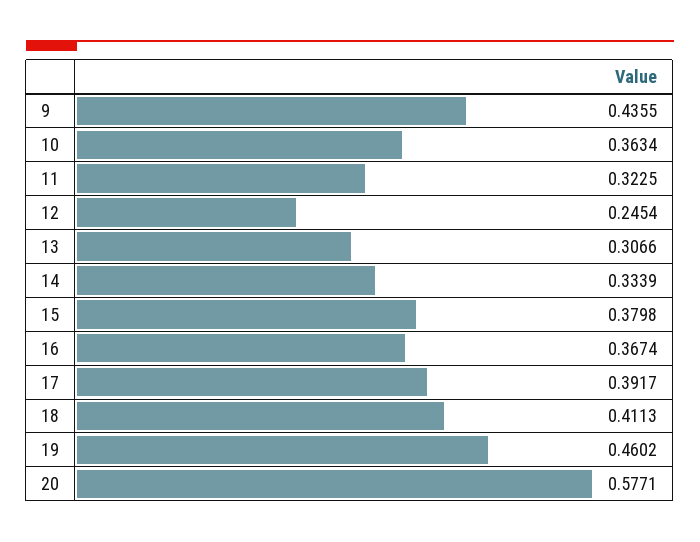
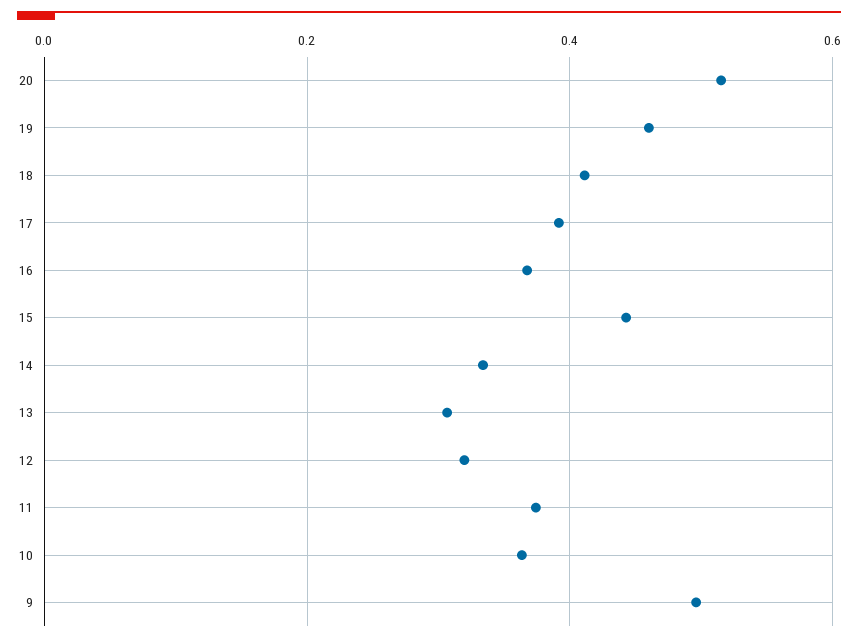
9: 0.4355 -> 0.5
11: 0.3225 -> 0.38
12: 0.2454 -> 0.32
15: 0.3798 -> 0.44
20: 0.5771 -> 0.52

